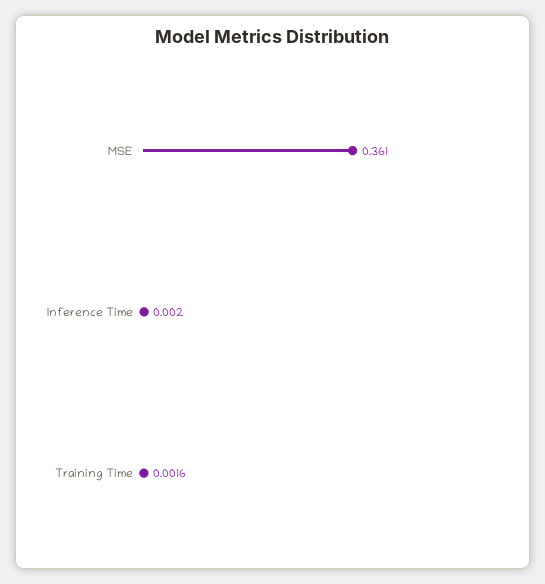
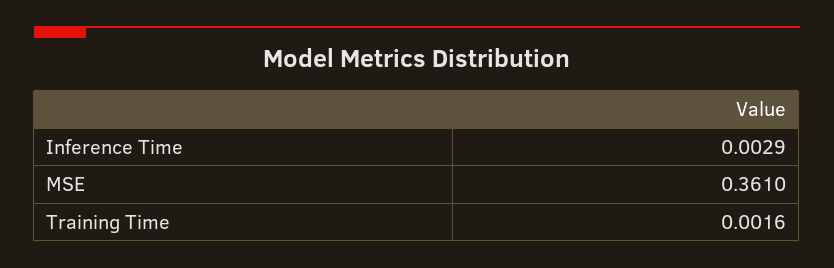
Inference Time: 0.002 -> 0.0029

